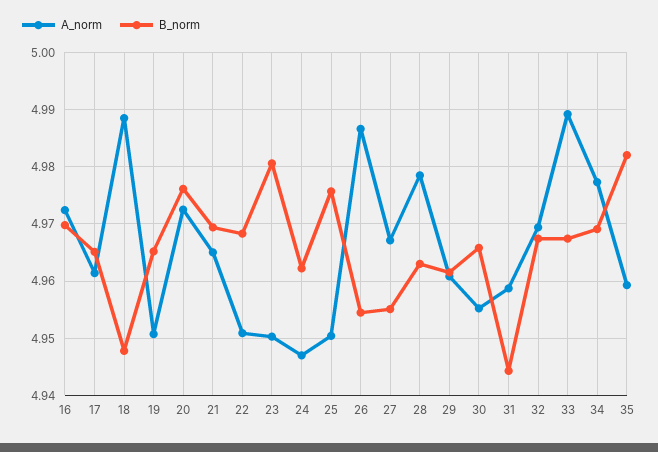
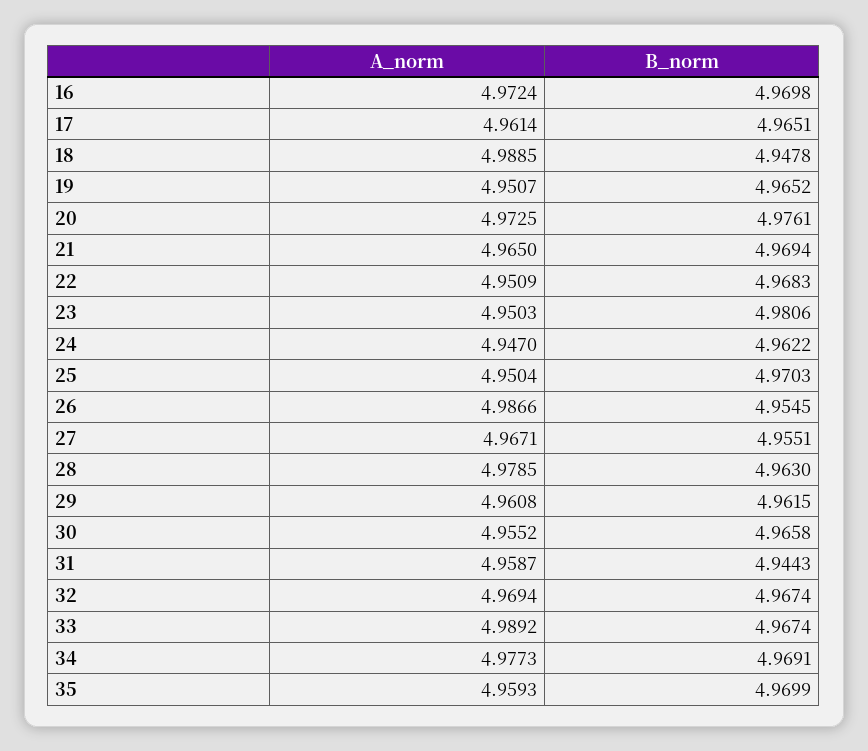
B_norm, 25: 4.976 -> 4.9703
B_norm, 35: 4.982 -> 4.9699

